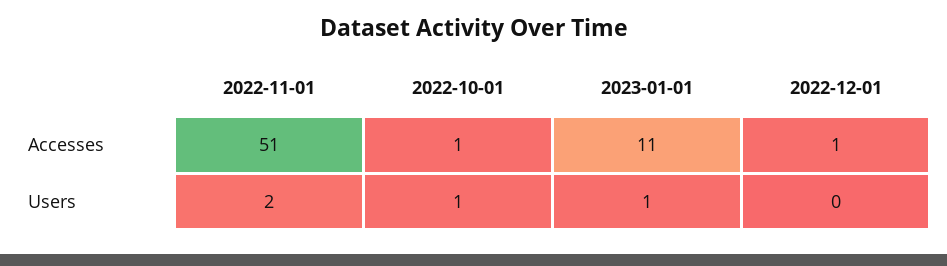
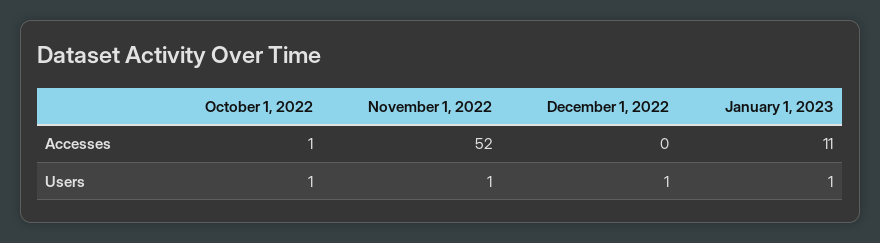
2022-11-01, Accesses: 51 -> 52
2022-12-01, Accesses: 1 -> 0
2022-11-01, Users: 2 -> 1
2022-12-01, Users: 0 -> 1

